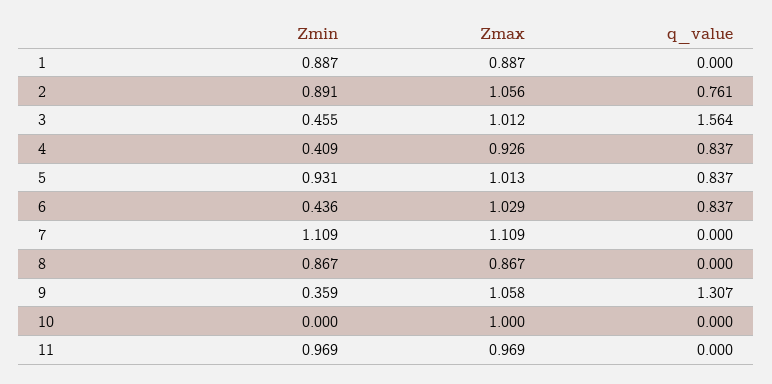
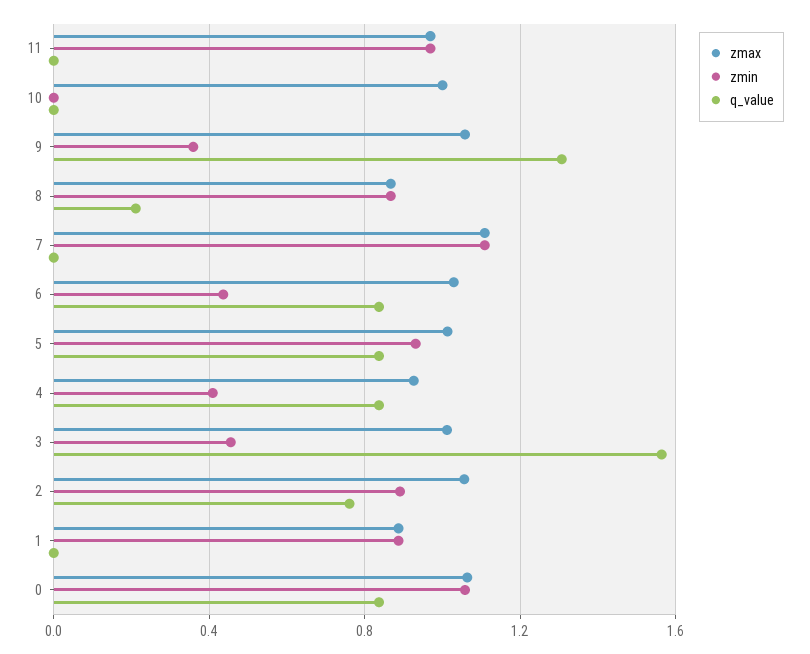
q_value, 8: 0 -> 0.2
Zmax, 0: none -> 1.05
Zmin, 0: none -> 1.05
q_value, 0: none -> 0.85

